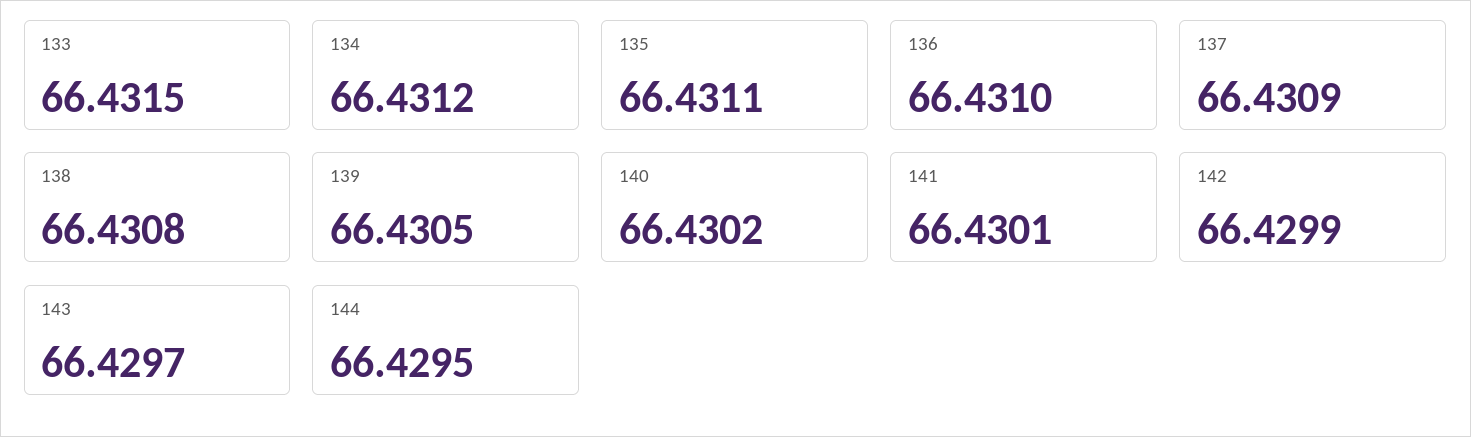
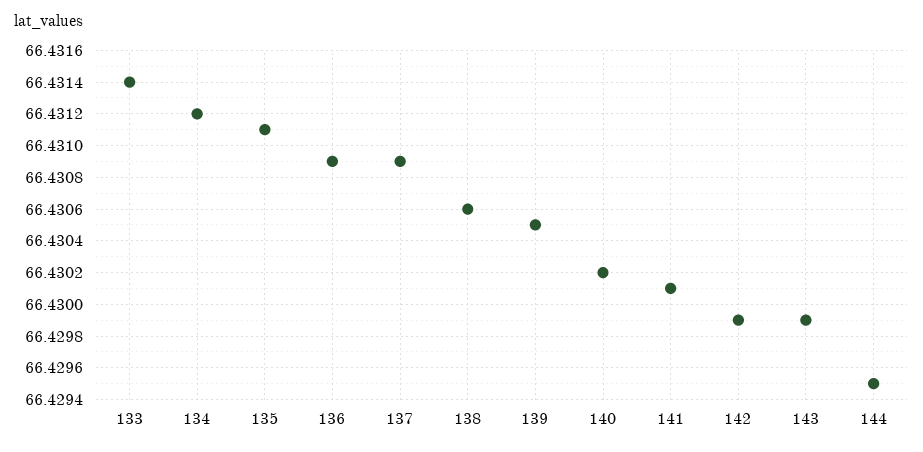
133: 66.4315 -> 66.4314
136: 66.431 -> 66.4309
138: 66.4308 -> 66.4306
143: 66.4297 -> 66.4299

